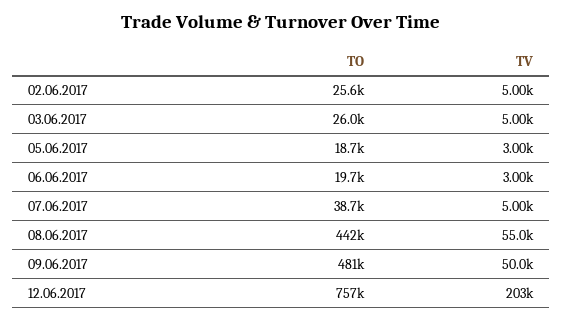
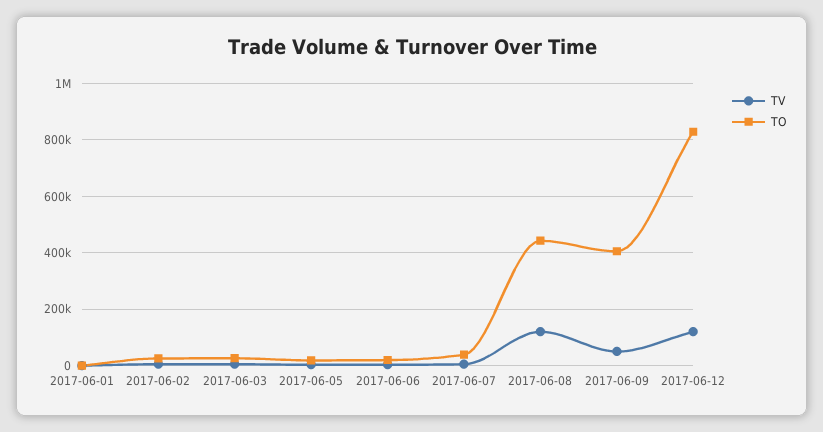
TV, 08.06.2017: 55000 -> 125000
TO, 09.06.2017: 481000 -> 400000
TO, 12.06.2017: 757000 -> 825000
TV, 12.06.2017: 203000 -> 125000
TV, 2017-06-01: none -> 0
TO, 2017-06-01: none -> 0

